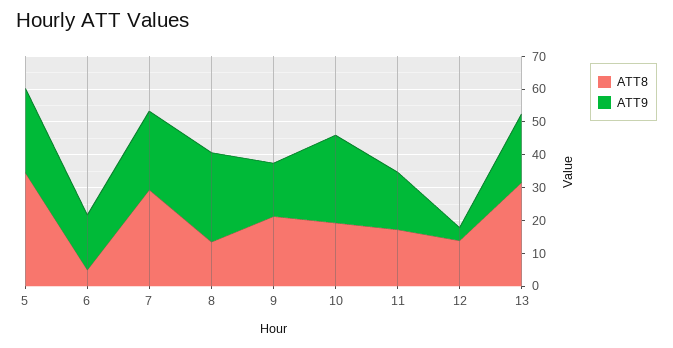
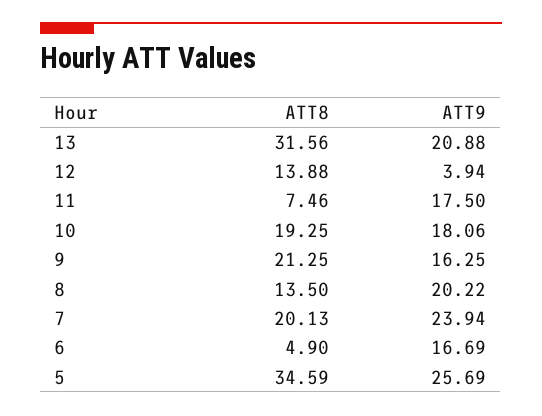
ATT8, 7: 30 -> 20.13
ATT9, 8: 27.5 -> 20.22
ATT9, 10: 27.5 -> 18.06
ATT8, 11: 17.5 -> 7.46

